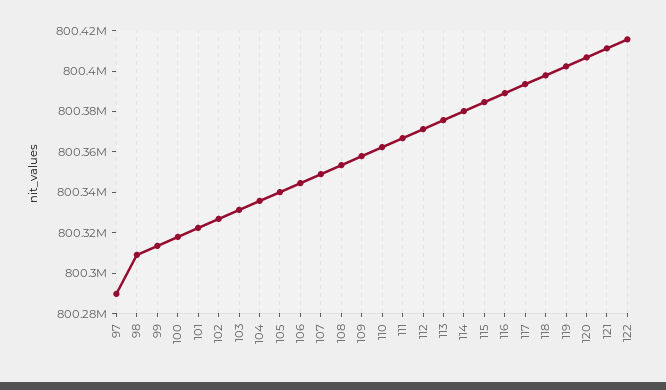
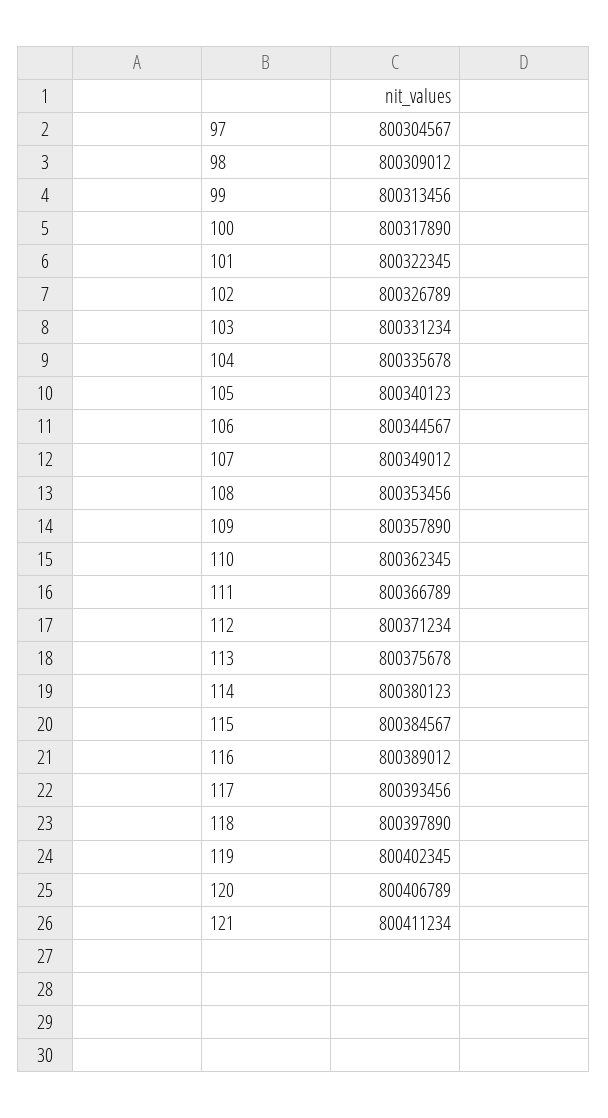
97: 800290000 -> 800304567
122: 800415000 -> none

